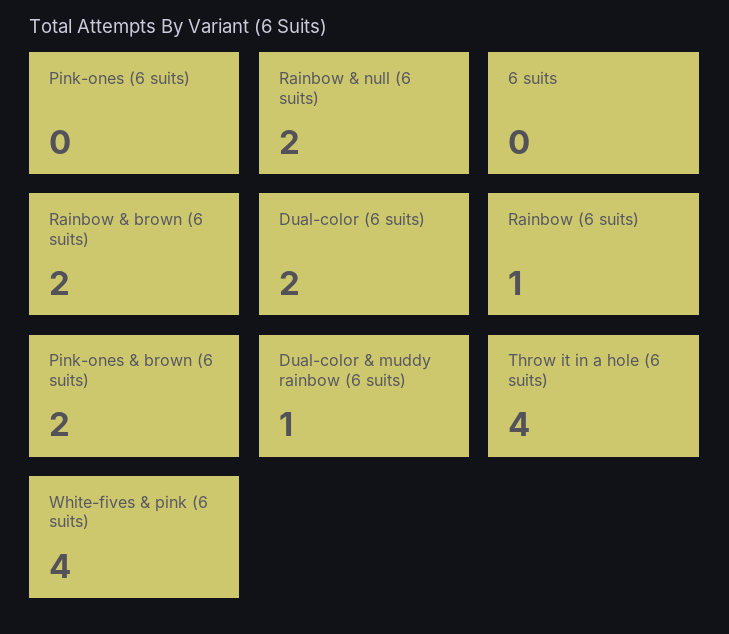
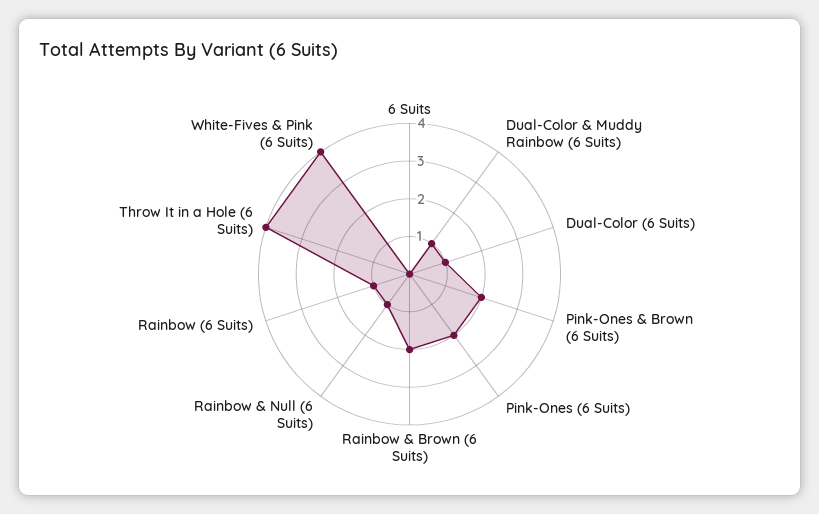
Pink-ones (6 suits): 0 -> 2
Rainbow & null (6 suits): 2 -> 1
Dual-color (6 suits): 2 -> 1

